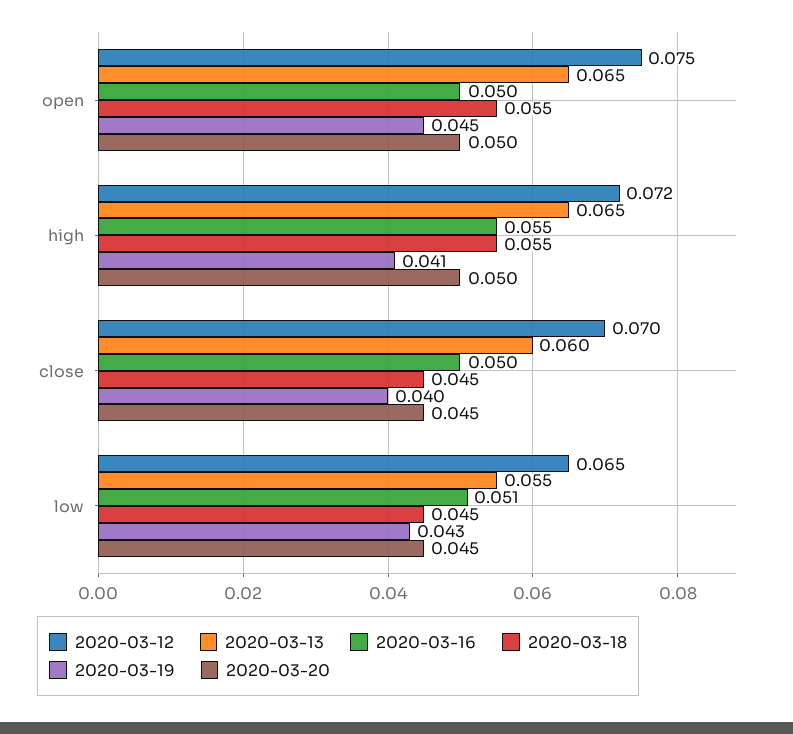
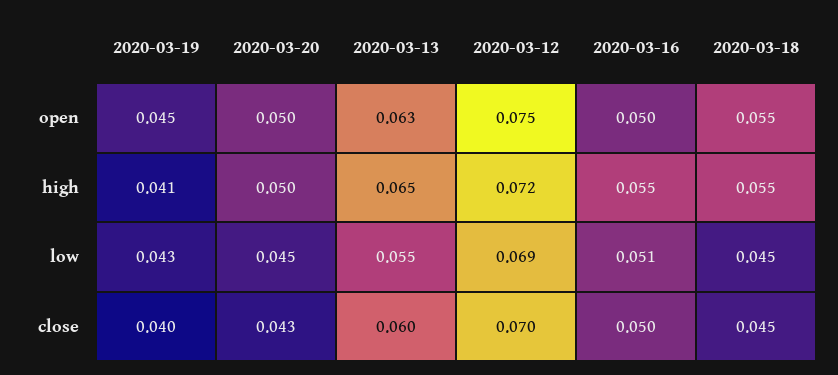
2020-03-13, open: 0.065 -> 0.063
2020-03-20, close: 0.045 -> 0.043
2020-03-12, low: 0.065 -> 0.069

